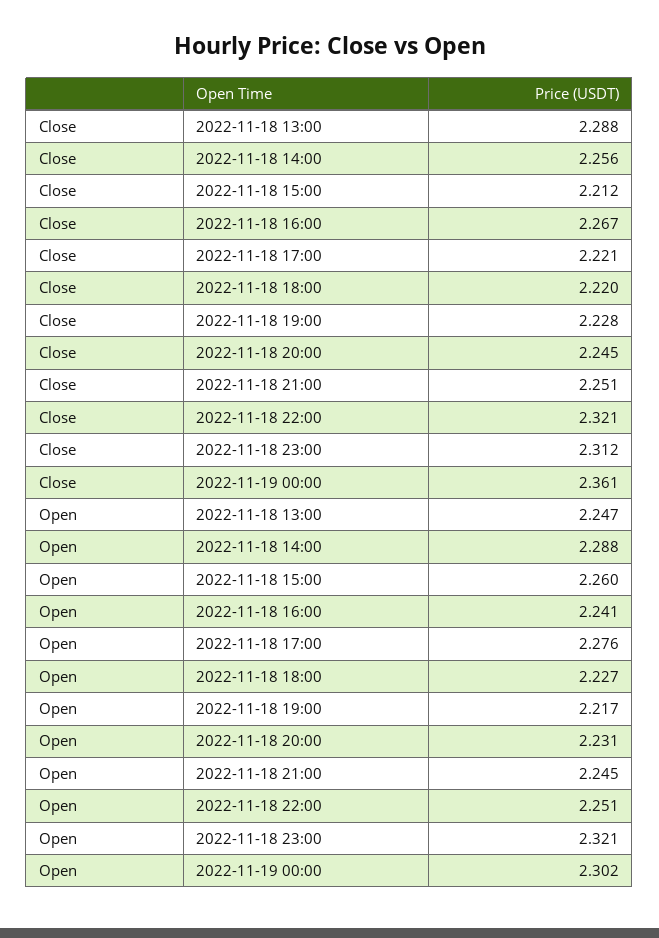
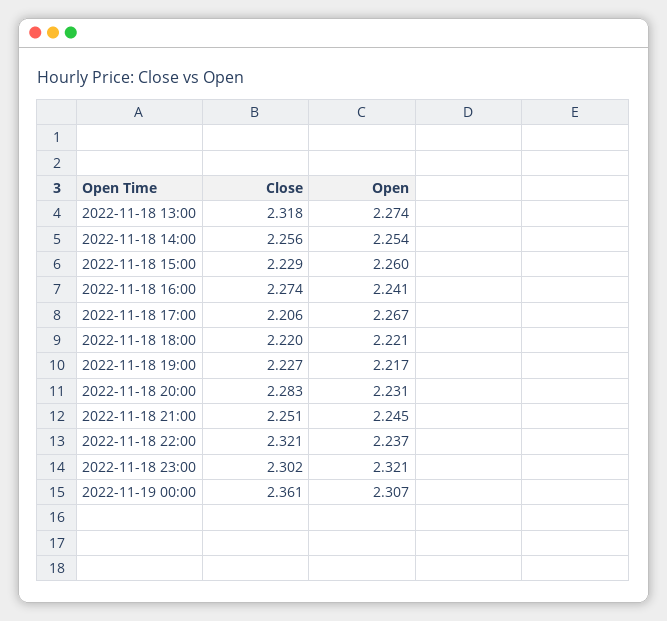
Close, 2022-11-18 13:00: 2.288 -> 2.318
Close, 2022-11-18 15:00: 2.212 -> 2.229
Close, 2022-11-18 16:00: 2.267 -> 2.274
Close, 2022-11-18 17:00: 2.221 -> 2.206
Close, 2022-11-18 19:00: 2.228 -> 2.227
Close, 2022-11-18 20:00: 2.245 -> 2.283
Close, 2022-11-18 23:00: 2.312 -> 2.302
Open, 2022-11-18 13:00: 2.247 -> 2.274
Open, 2022-11-18 14:00: 2.288 -> 2.254
Open, 2022-11-18 17:00: 2.276 -> 2.267
Open, 2022-11-18 18:00: 2.227 -> 2.221
Open, 2022-11-18 22:00: 2.251 -> 2.237
Open, 2022-11-19 00:00: 2.302 -> 2.307

